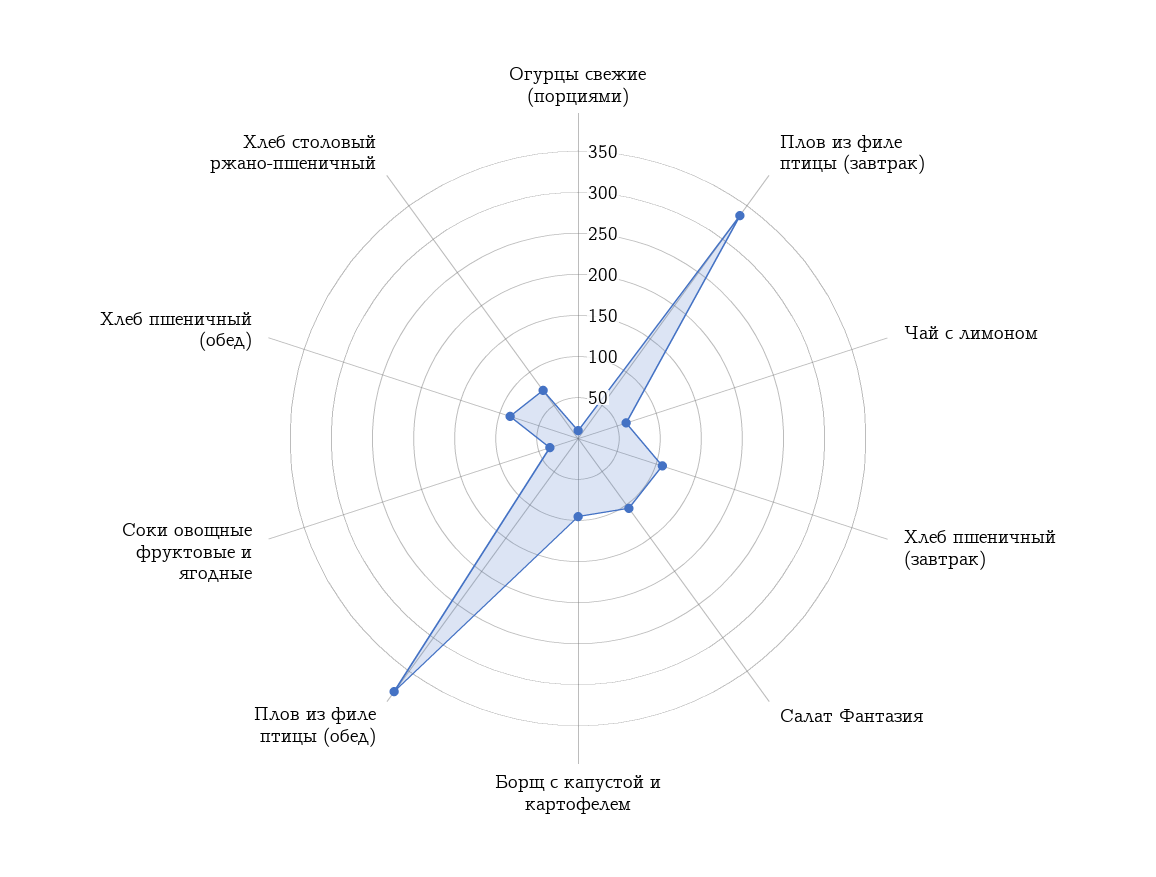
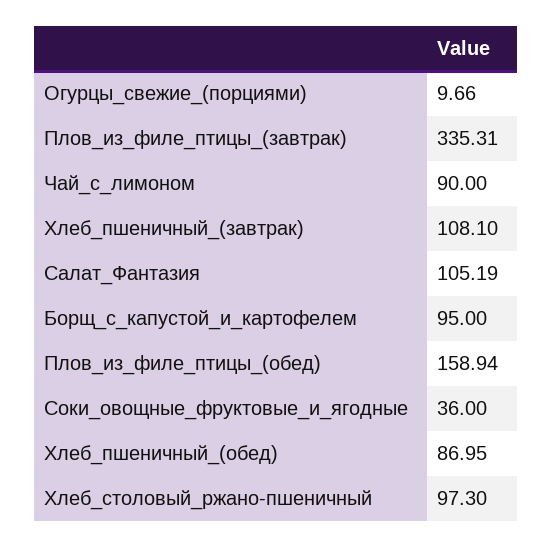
Чай с лимоном: 60 -> 90
Плов из филе птицы (обед): 380 -> 158.94
Хлеб столовый ржано-пшеничный: 70 -> 97.3

